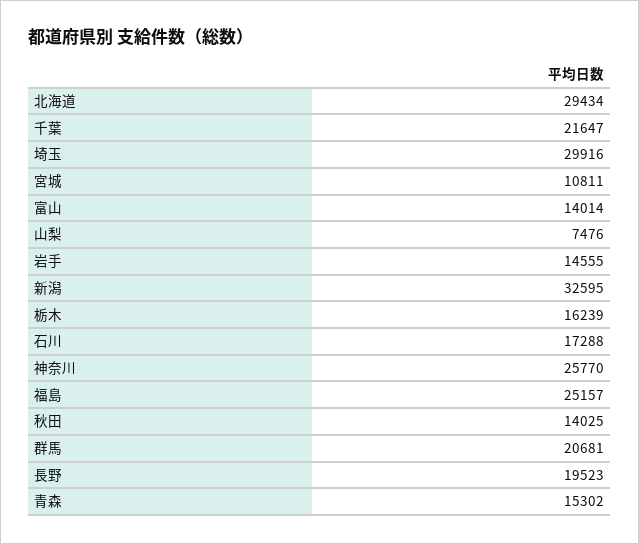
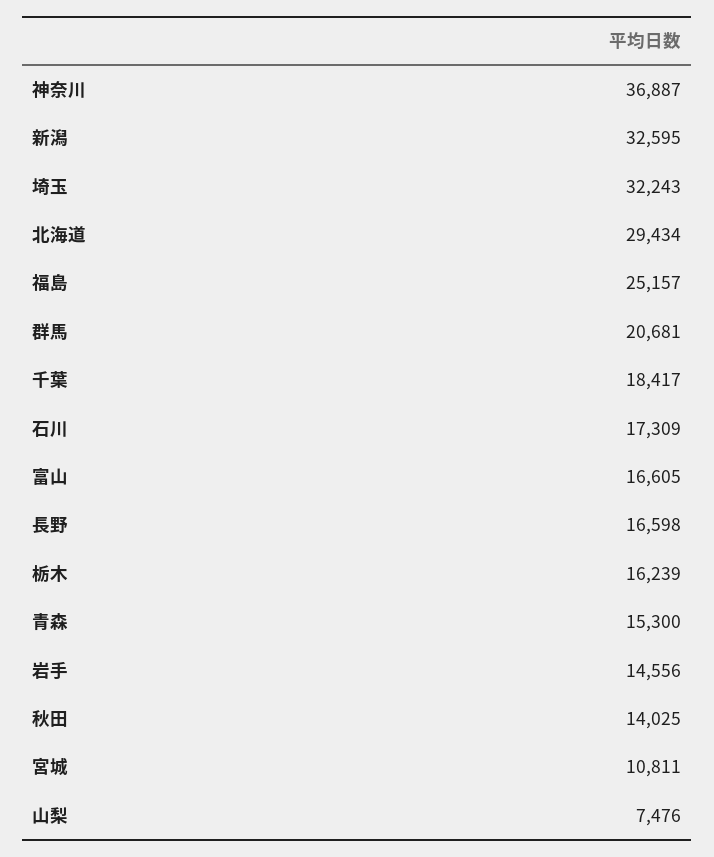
千葉: 21647 -> 18417
埼玉: 29916 -> 32243
富山: 14014 -> 16605
岩手: 14555 -> 14556
石川: 17288 -> 17309
神奈川: 25770 -> 36887
長野: 19523 -> 16598
青森: 15302 -> 15300

